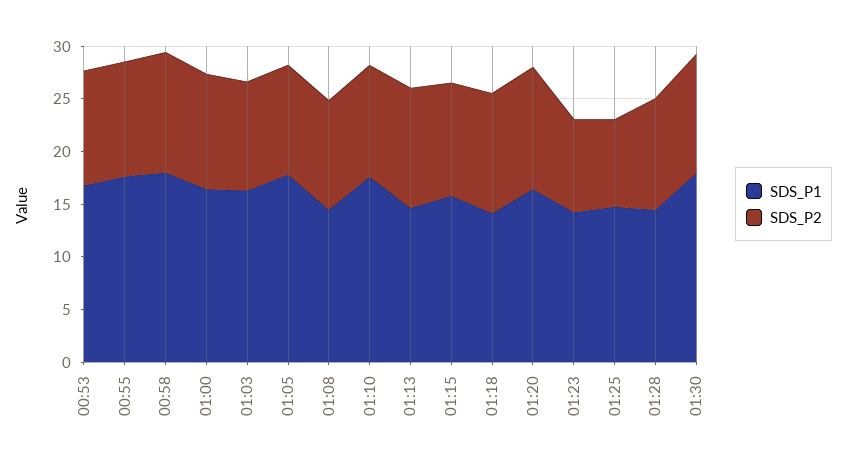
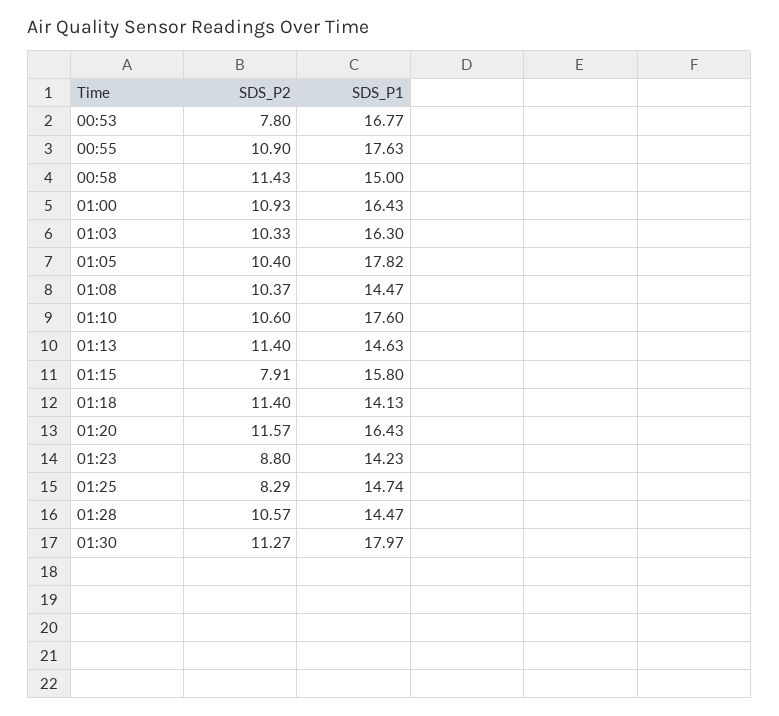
SDS_P2, 00:53: 11 -> 7.8
SDS_P1, 00:58: 18 -> 15
SDS_P2, 01:15: 11 -> 7.91

